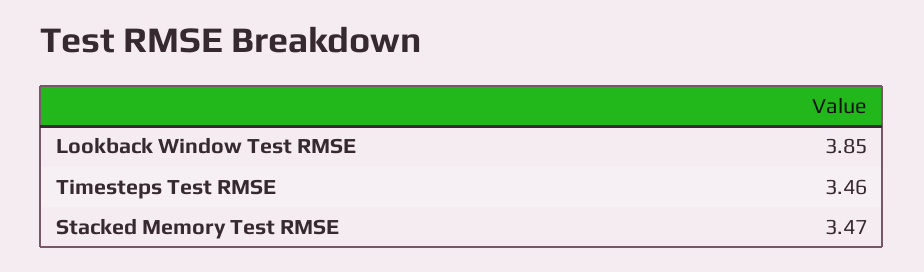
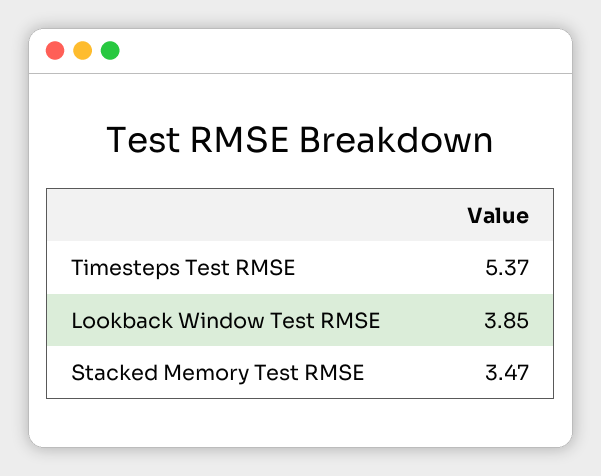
Timesteps Test RMSE: 3.46 -> 5.37

